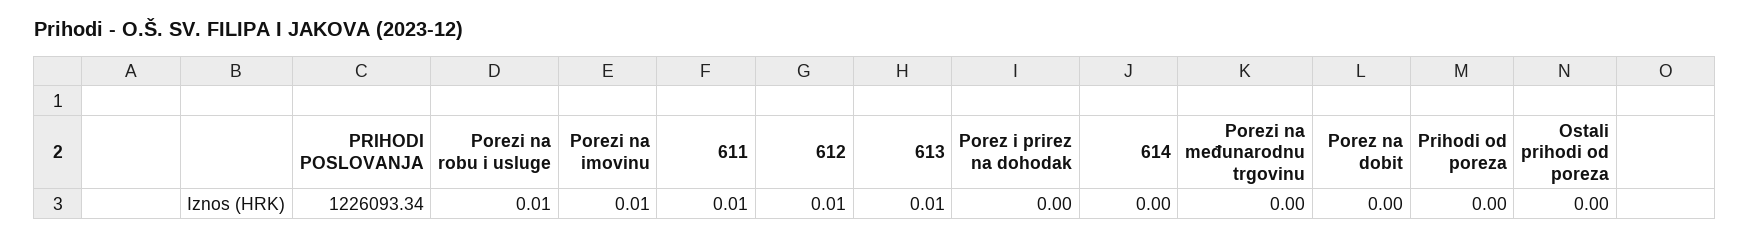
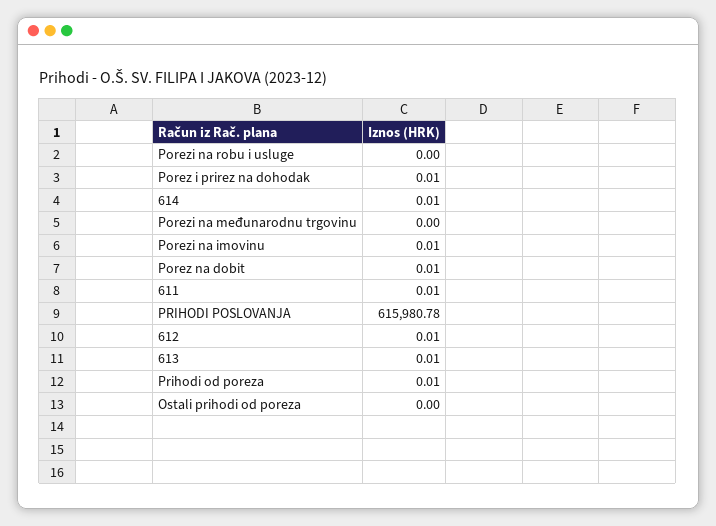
PRIHODI POSLOVANJA: 1226093.34 -> 615980.78
Porezi na robu i usluge: 0.01 -> 0
Porez i prirez na dohodak: 0 -> 0.01
614: 0 -> 0.01
Porez na dobit: 0 -> 0.01
Prihodi od poreza: 0 -> 0.01

